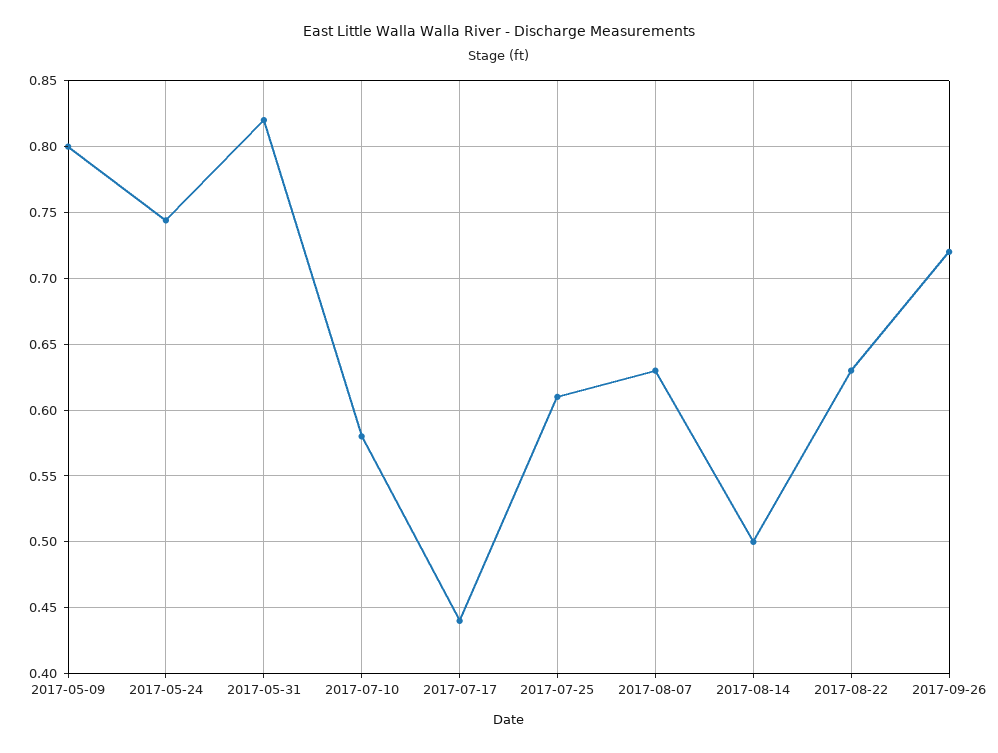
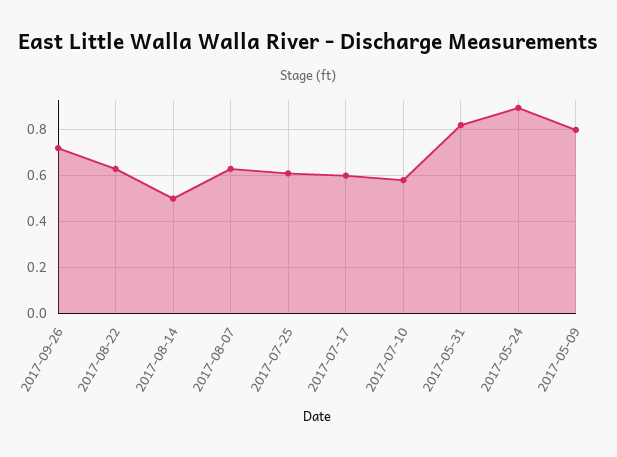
2017-05-24: 0.745 -> 0.9
2017-07-17: 0.44 -> 0.6

